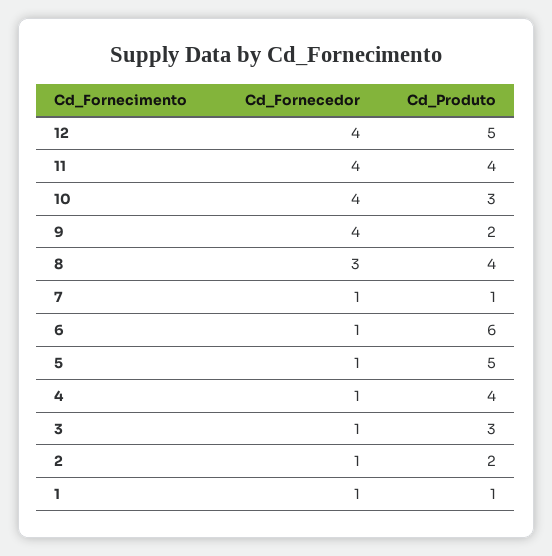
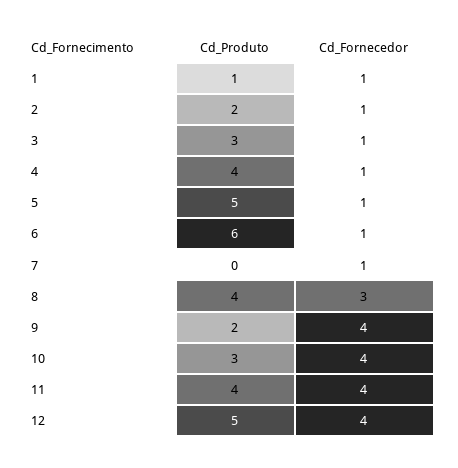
Cd_Produto, 7: 1 -> 0

